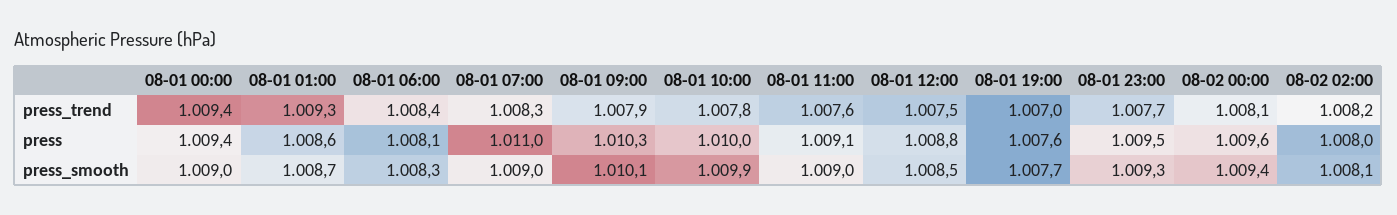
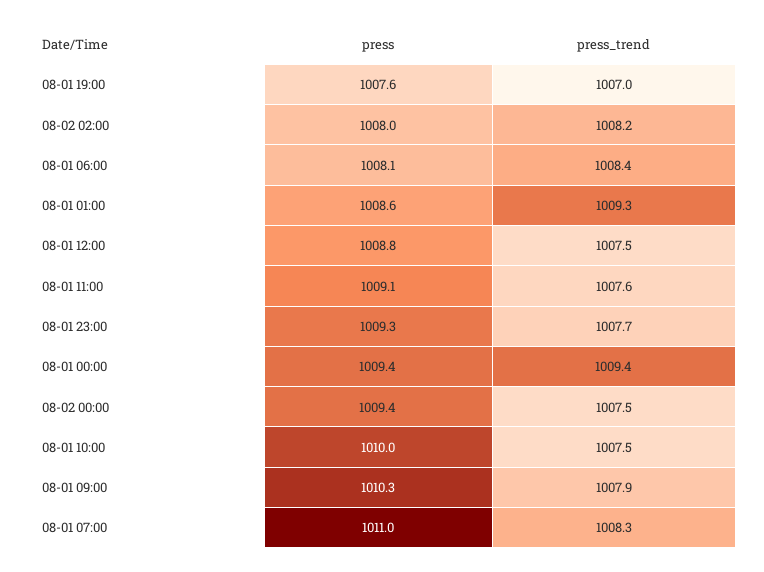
08-01 10:00, press_trend: 1007.8 -> 1007.5
08-02 00:00, press_trend: 1008.1 -> 1007.5
08-01 23:00, press: 1009.5 -> 1009.3
08-02 00:00, press: 1009.6 -> 1009.4
08-01 00:00, press_smooth: 1009 -> none
08-01 01:00, press_smooth: 1008.7 -> none
08-01 06:00, press_smooth: 1008.3 -> none
08-01 07:00, press_smooth: 1009 -> none
08-01 09:00, press_smooth: 1010.1 -> none
08-01 10:00, press_smooth: 1009.9 -> none
08-01 11:00, press_smooth: 1009 -> none
08-01 12:00, press_smooth: 1008.5 -> none
08-01 19:00, press_smooth: 1007.7 -> none
08-01 23:00, press_smooth: 1009.3 -> none
08-02 00:00, press_smooth: 1009.4 -> none
08-02 02:00, press_smooth: 1008.1 -> none

